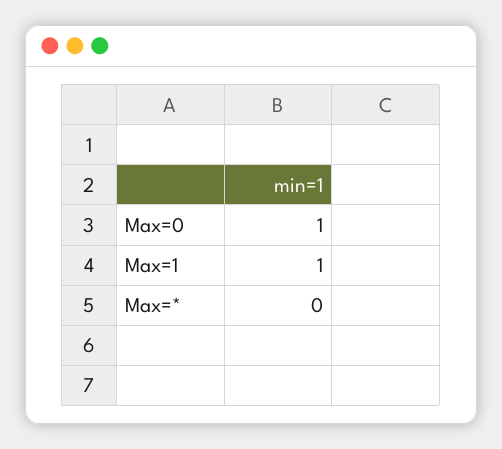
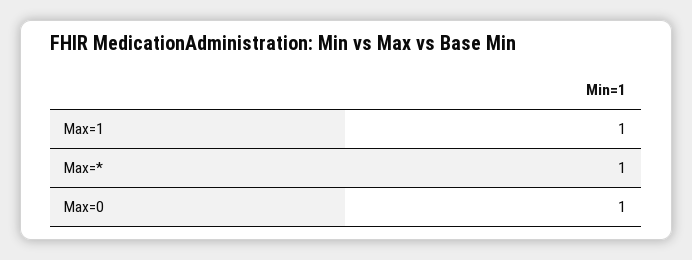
Max=*: 0 -> 1

